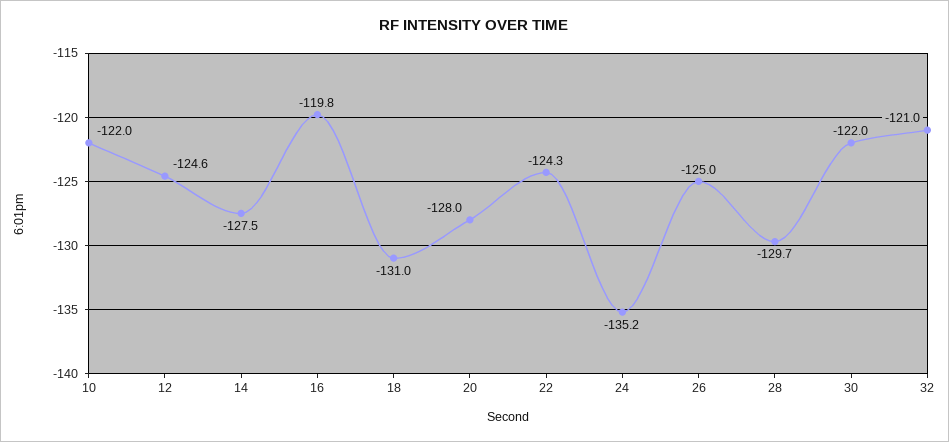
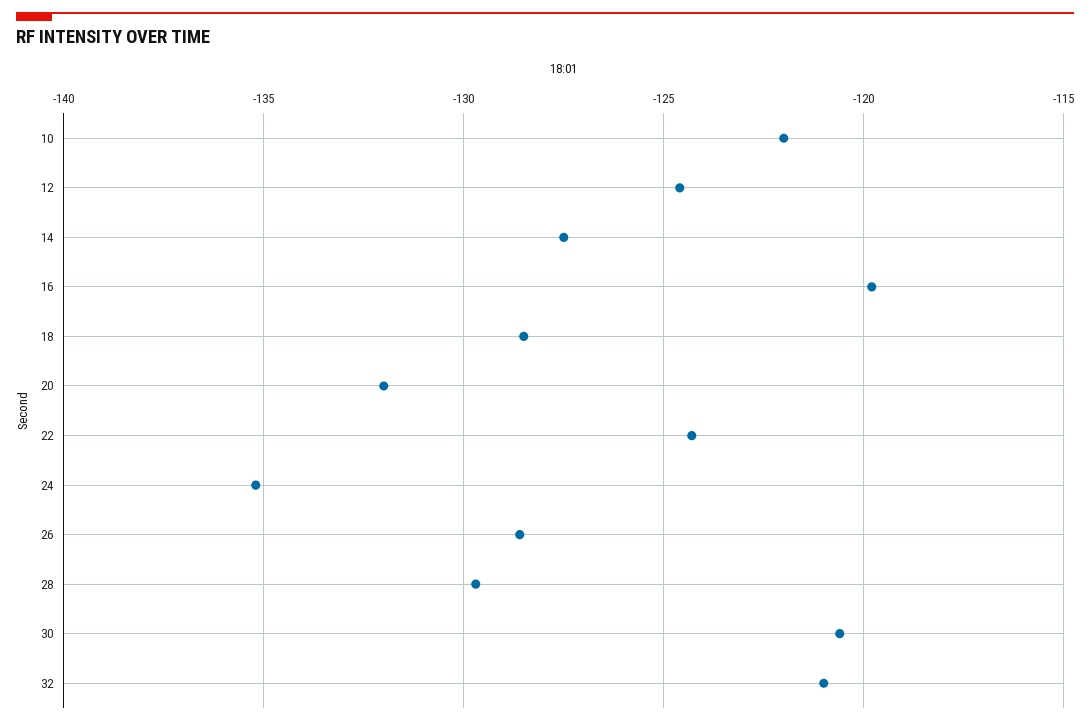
18: -131 -> -128.5
20: -128 -> -132
26: -125 -> -128.5
30: -122 -> -120.5

